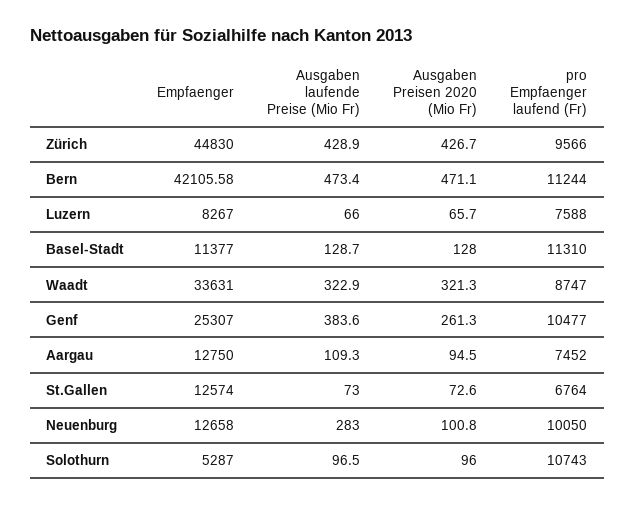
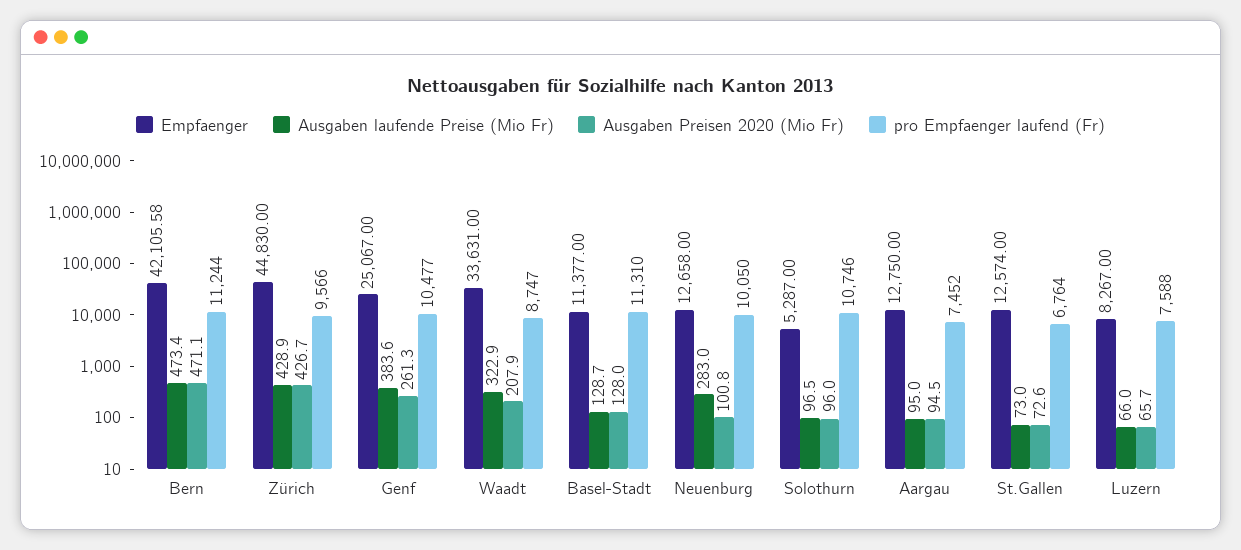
Ausgaben Preisen 2020 (Mio Fr), Waadt: 321.3 -> 207.9
Empfaenger, Genf: 25307 -> 25067
Ausgaben laufende Preise (Mio Fr), Aargau: 109.3 -> 95
pro Empfaenger laufend (Fr), Solothurn: 10743 -> 10746

